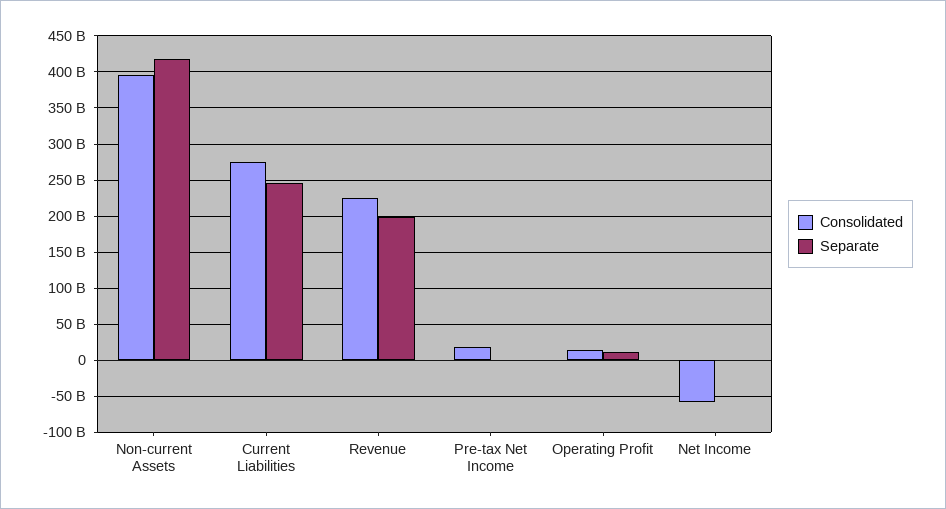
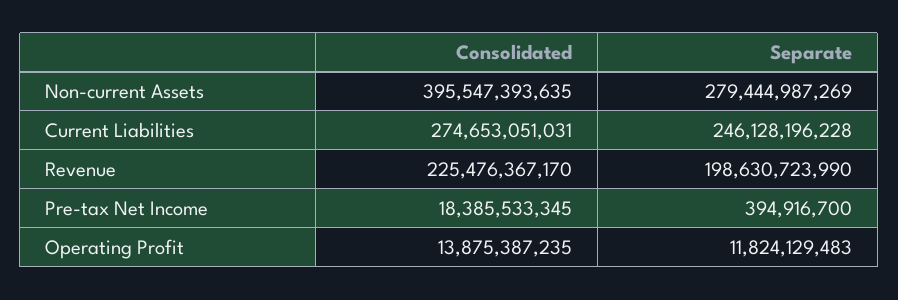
Separate, Non-current Assets: 420000000000 -> 279444987269
Consolidated, Net Income: -60000000000 -> none
Separate, Net Income: 0 -> none

